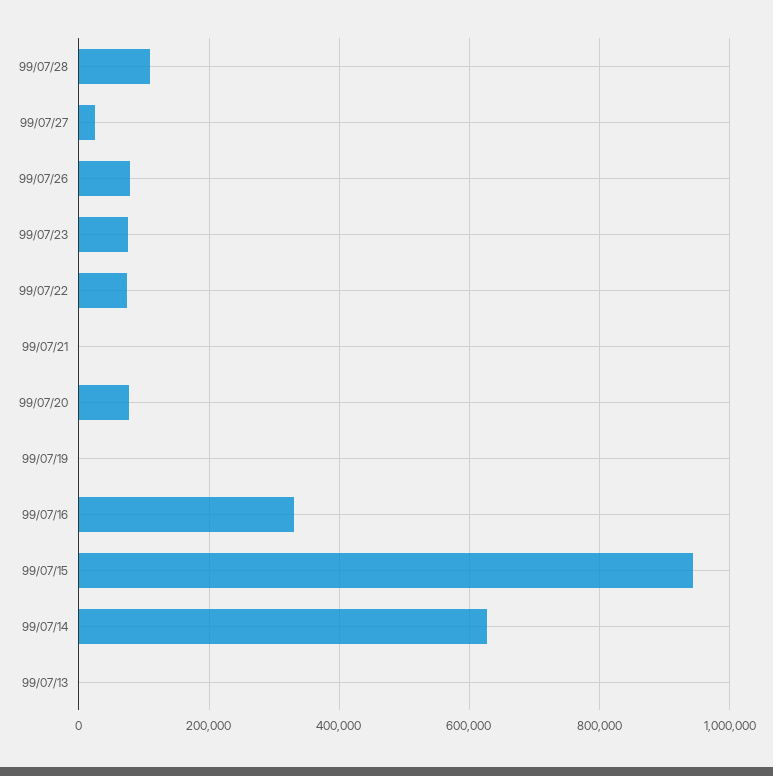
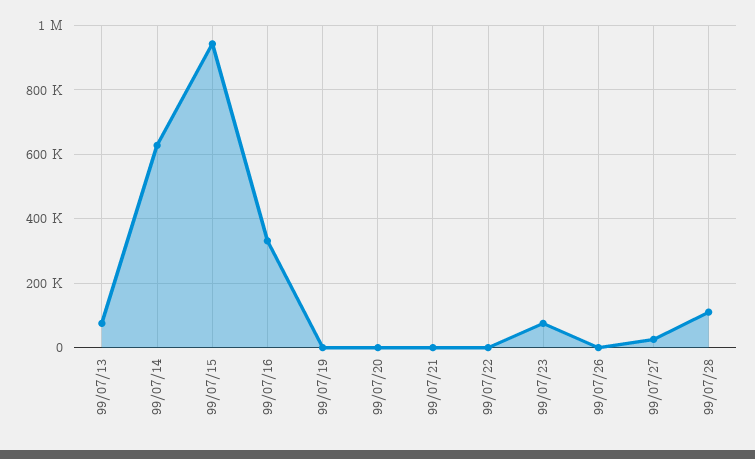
99/07/26: 80000 -> 0
99/07/22: 80000 -> 0
99/07/20: 80000 -> 0
99/07/13: 0 -> 80000

